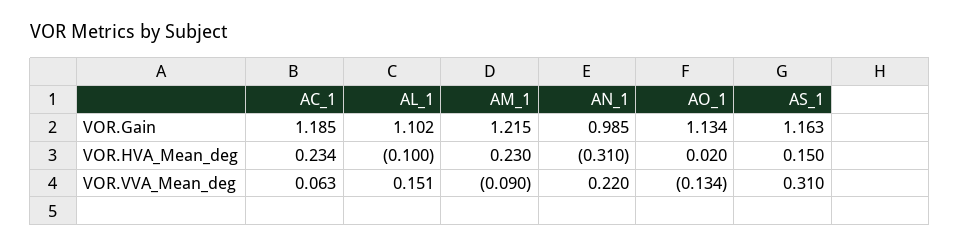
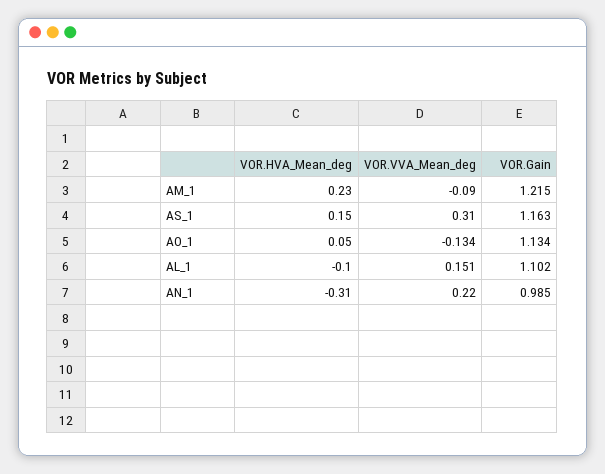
AC_1, VOR.Gain: 1.185 -> none
AC_1, VOR.HVA_Mean_deg: 0.234 -> none
AO_1, VOR.HVA_Mean_deg: 0.02 -> 0.05
AC_1, VOR.VVA_Mean_deg: 0.063 -> none

